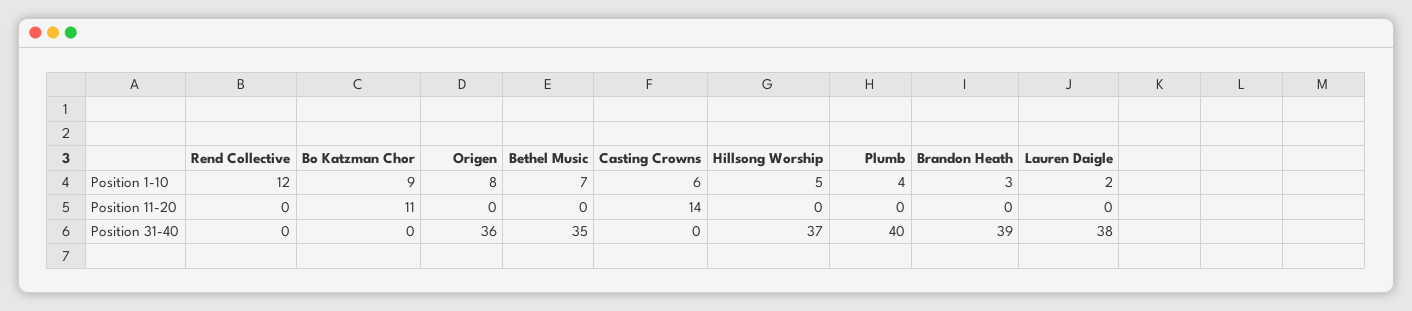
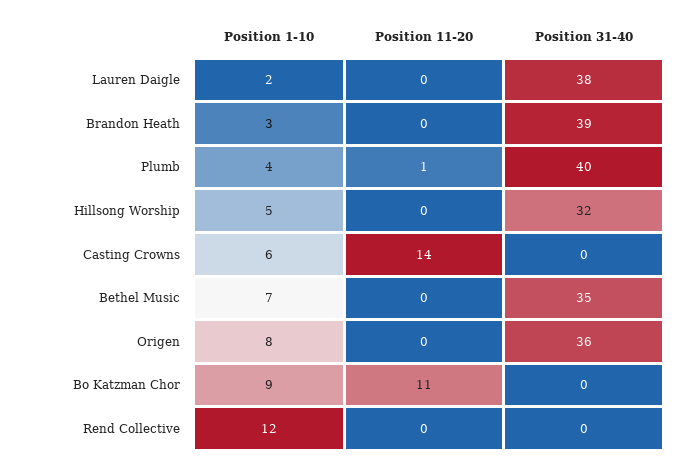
Plumb, Position 11-20: 0 -> 1
Hillsong Worship, Position 31-40: 37 -> 32

